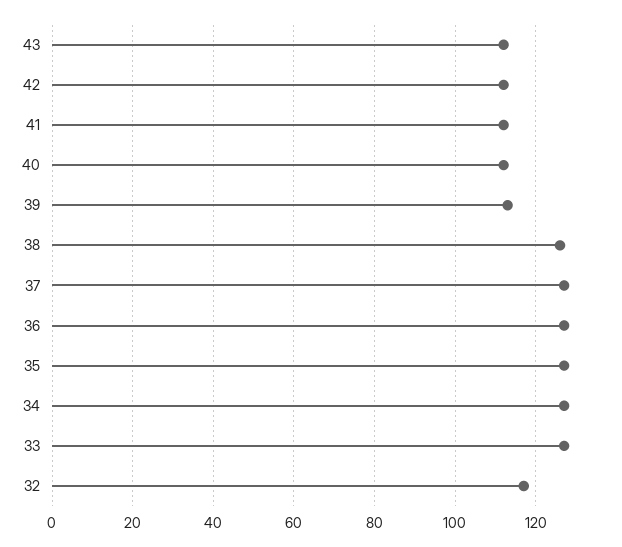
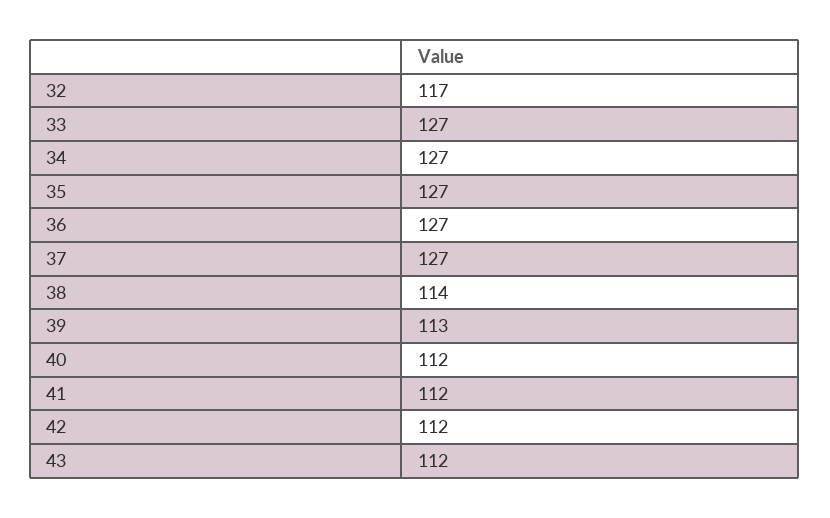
38: 125 -> 114

